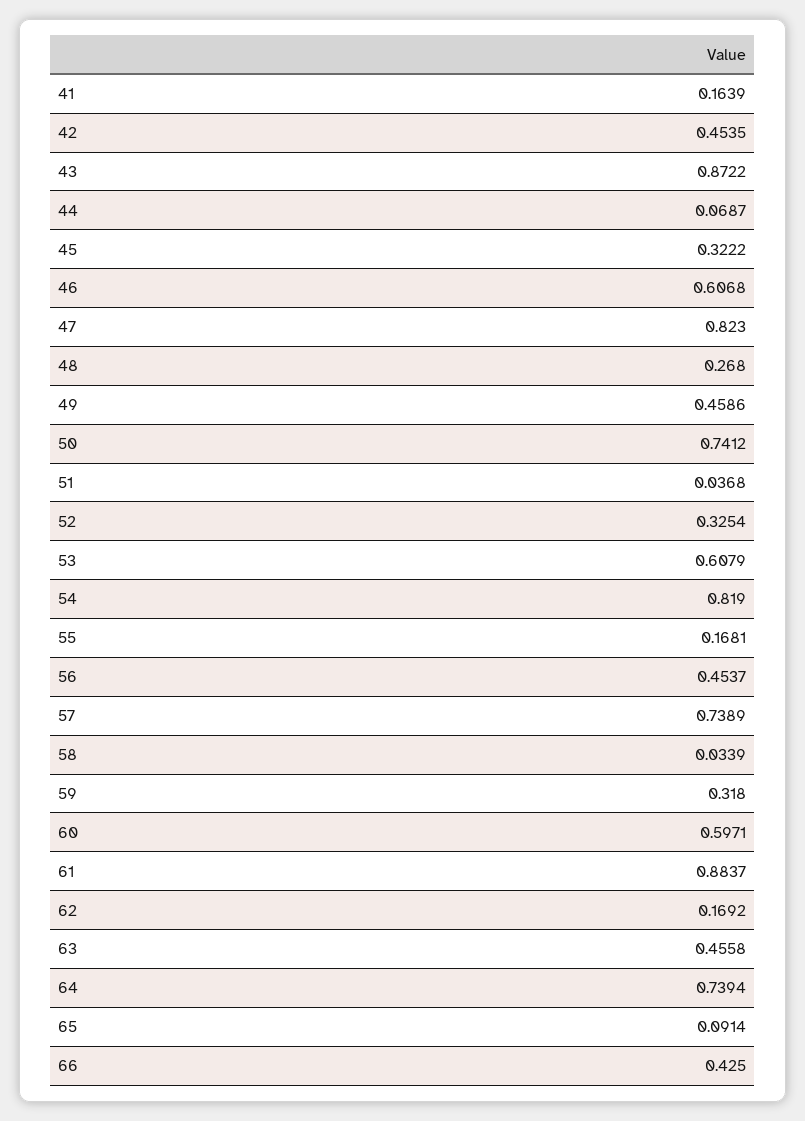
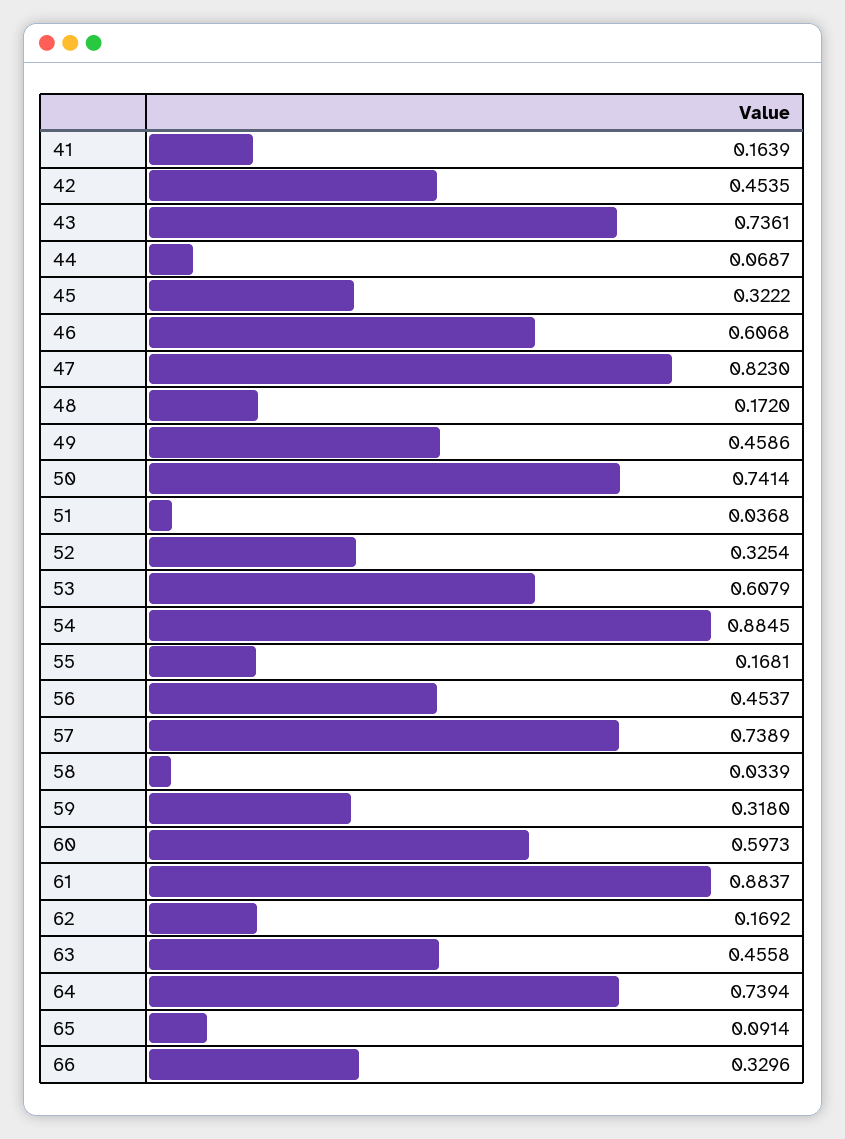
43: 0.8722 -> 0.7361
48: 0.268 -> 0.172
50: 0.7412 -> 0.7414
54: 0.819 -> 0.8845
60: 0.5971 -> 0.5973
66: 0.425 -> 0.3296

